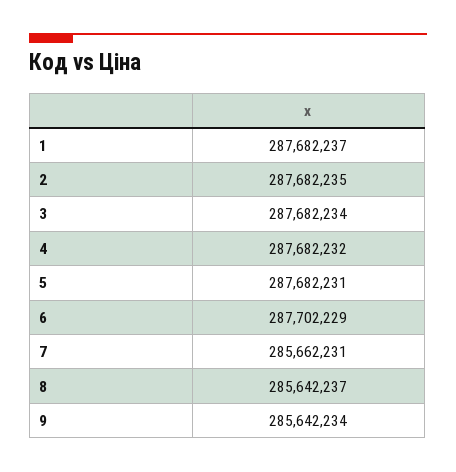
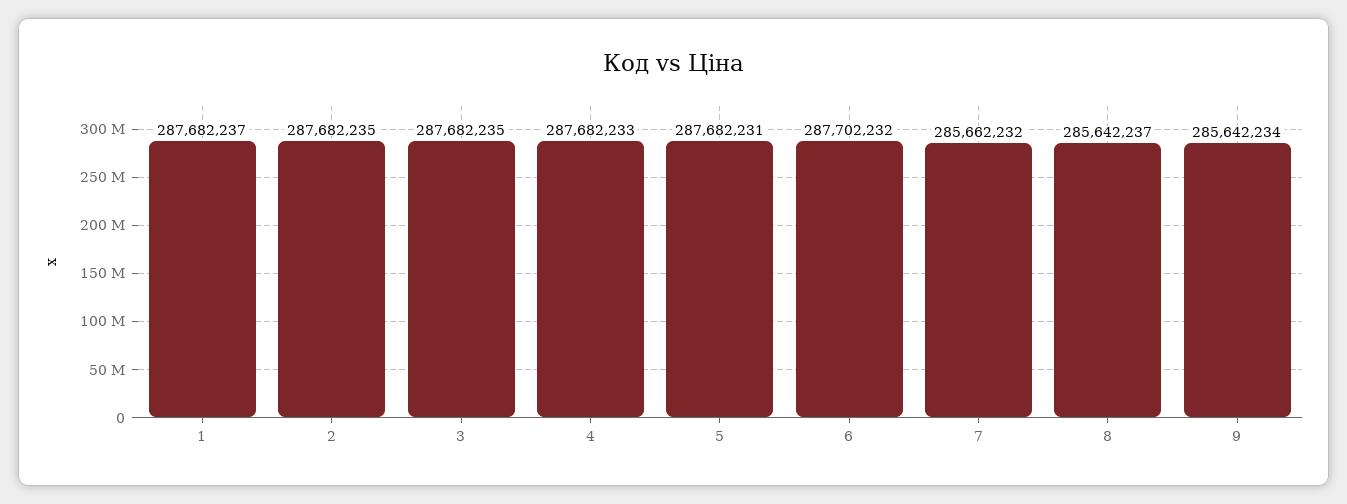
3: 287682234 -> 287682235
4: 287682232 -> 287682233
6: 287702229 -> 287702232
7: 285662231 -> 285662232

